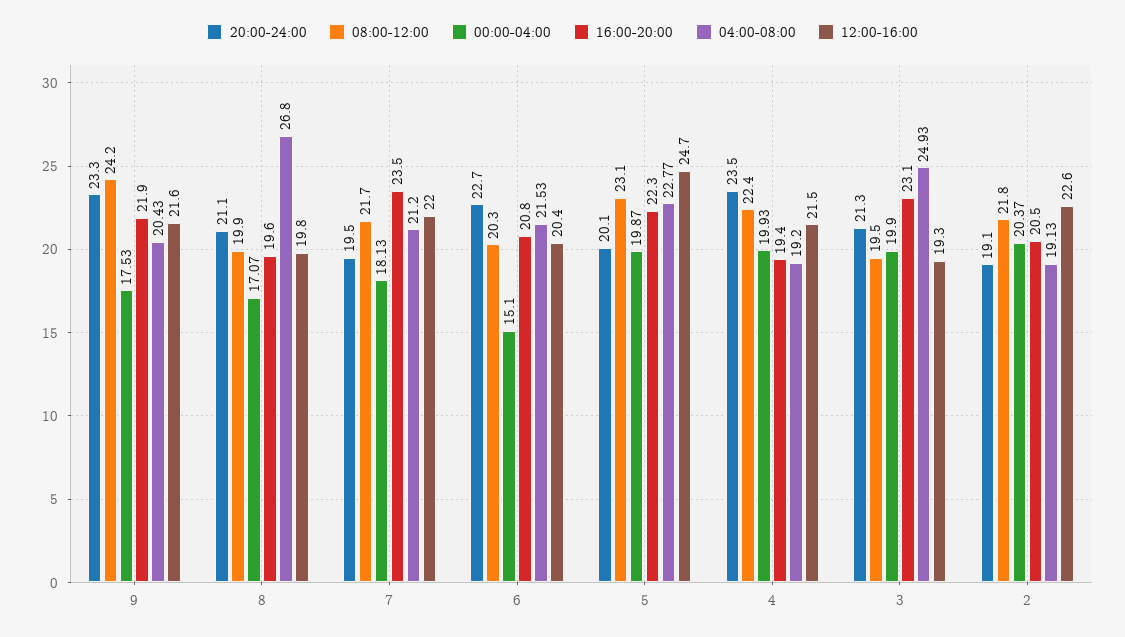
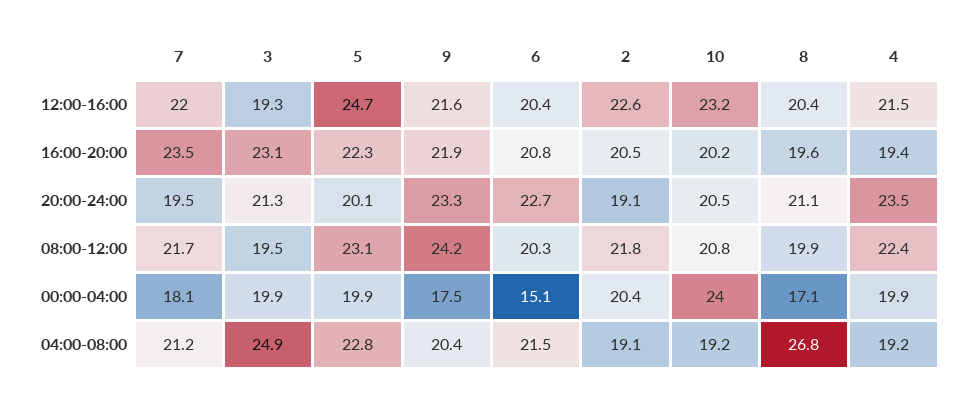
12:00-16:00, 8: 19.8 -> 20.4
12:00-16:00, 10: none -> 23.2
16:00-20:00, 10: none -> 20.2
20:00-24:00, 10: none -> 20.5
08:00-12:00, 10: none -> 20.8
00:00-04:00, 10: none -> 24
04:00-08:00, 10: none -> 19.2

